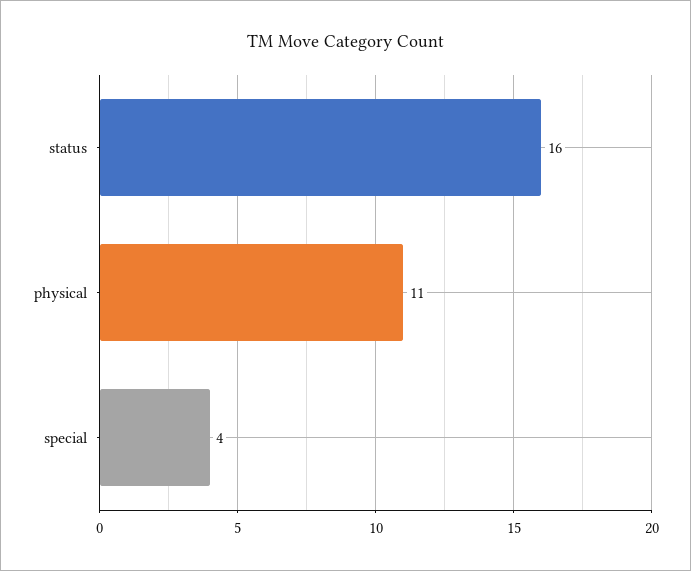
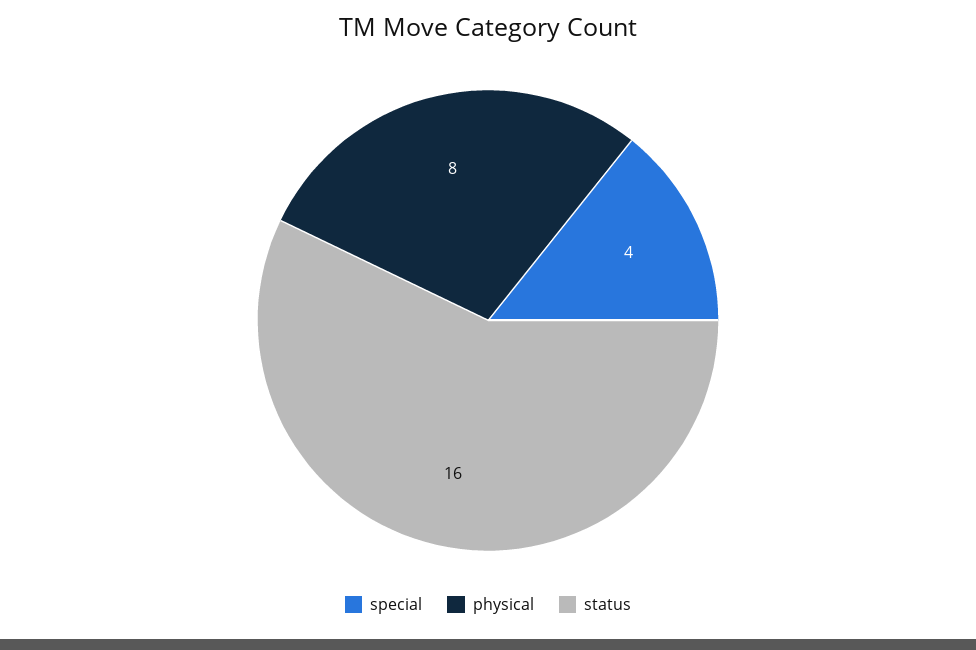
physical: 11 -> 8

